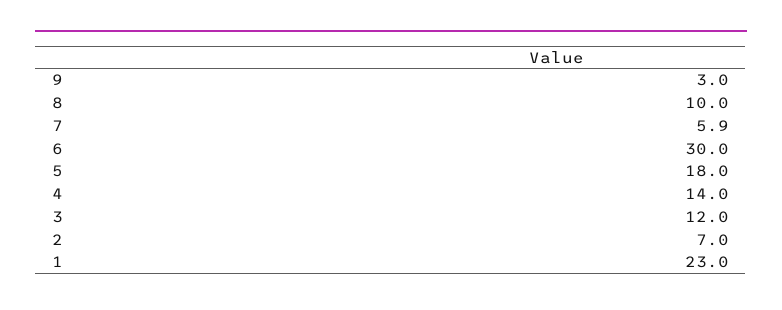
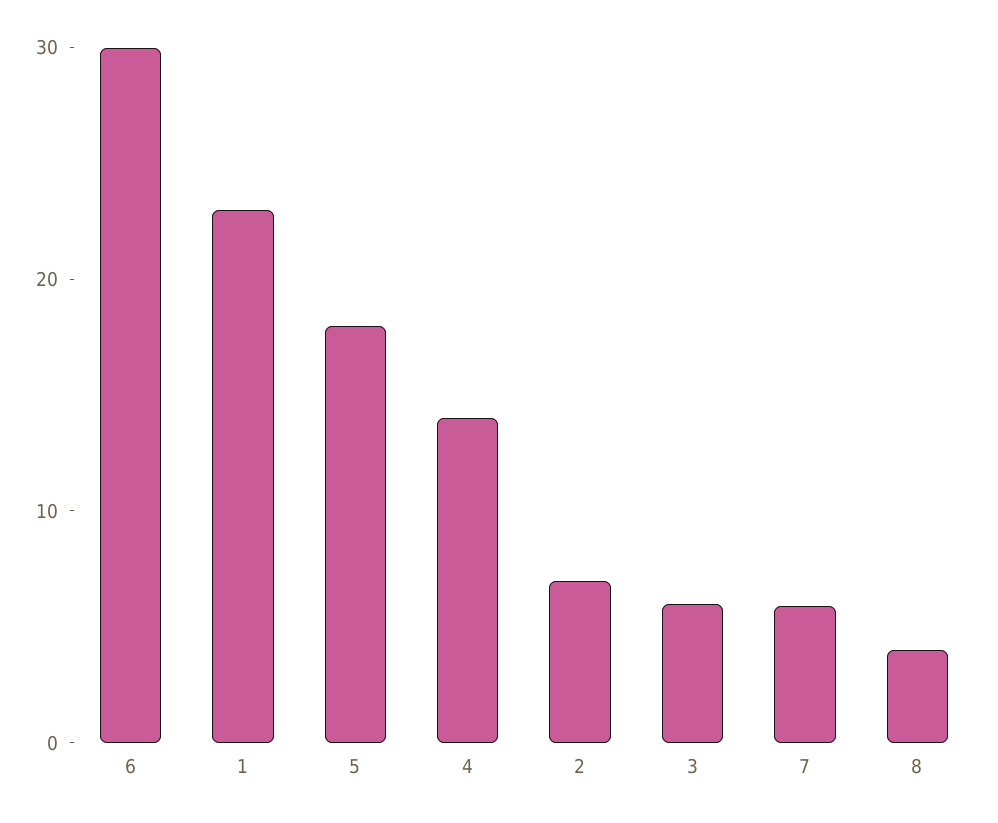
9: 3 -> none
8: 10 -> 4
3: 12 -> 6

